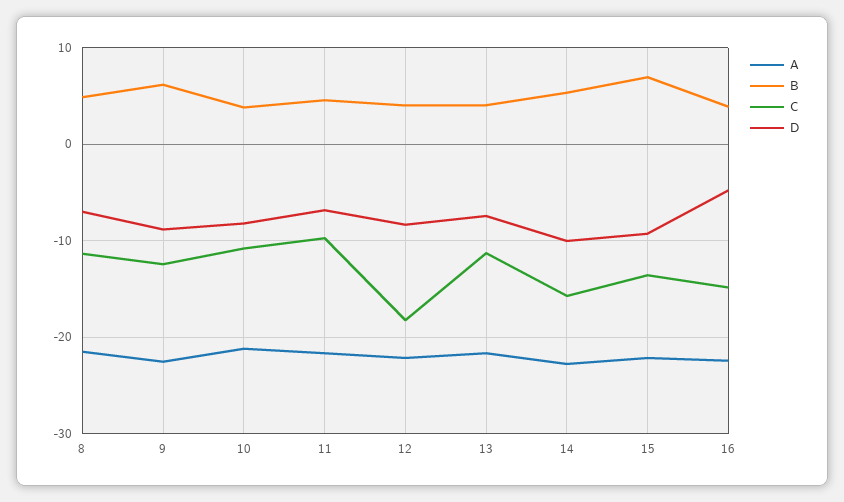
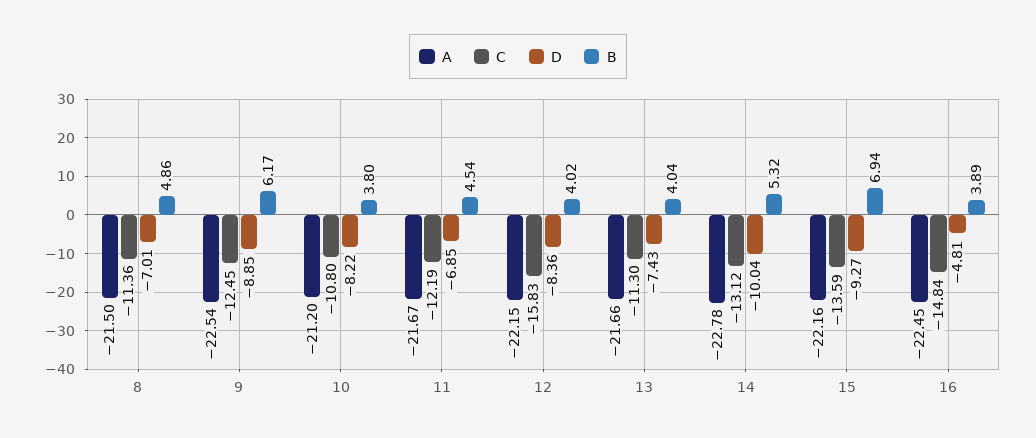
C, 11: -10 -> -12.19
C, 12: -18 -> -15.83
C, 14: -16 -> -13.12

